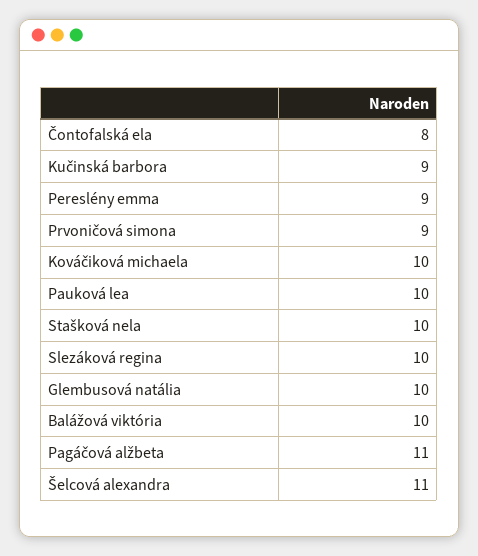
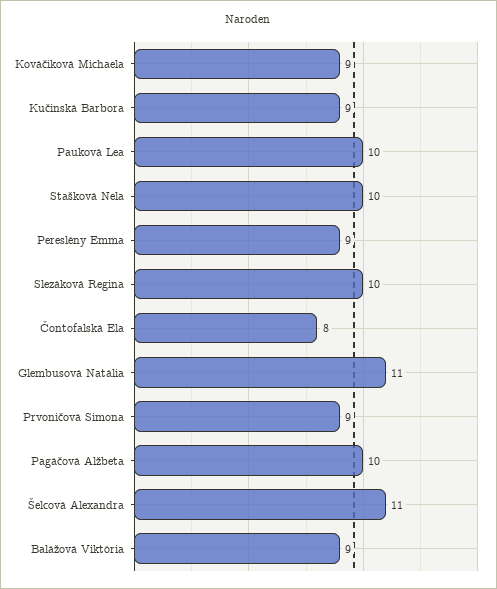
Kováčiková michaela: 10 -> 9
Glembusová natália: 10 -> 11
Balážová viktória: 10 -> 9
Pagáčová alžbeta: 11 -> 10

